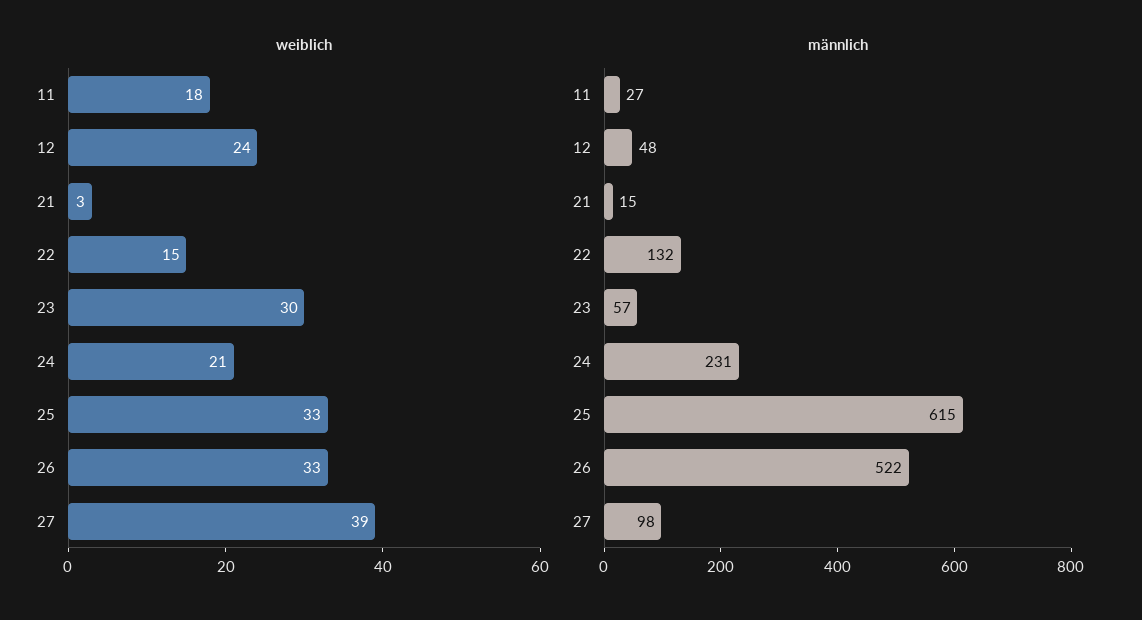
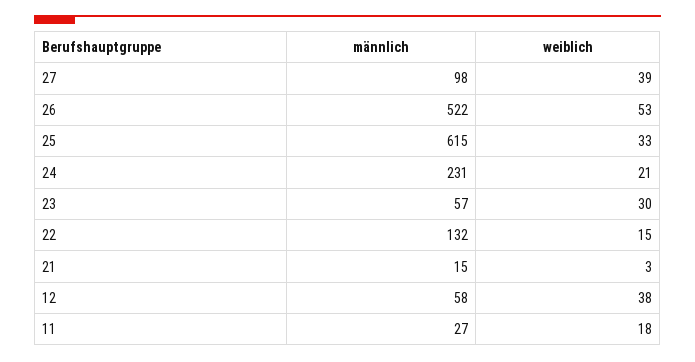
weiblich, 12: 24 -> 38
weiblich, 26: 33 -> 53
männlich, 12: 48 -> 58

